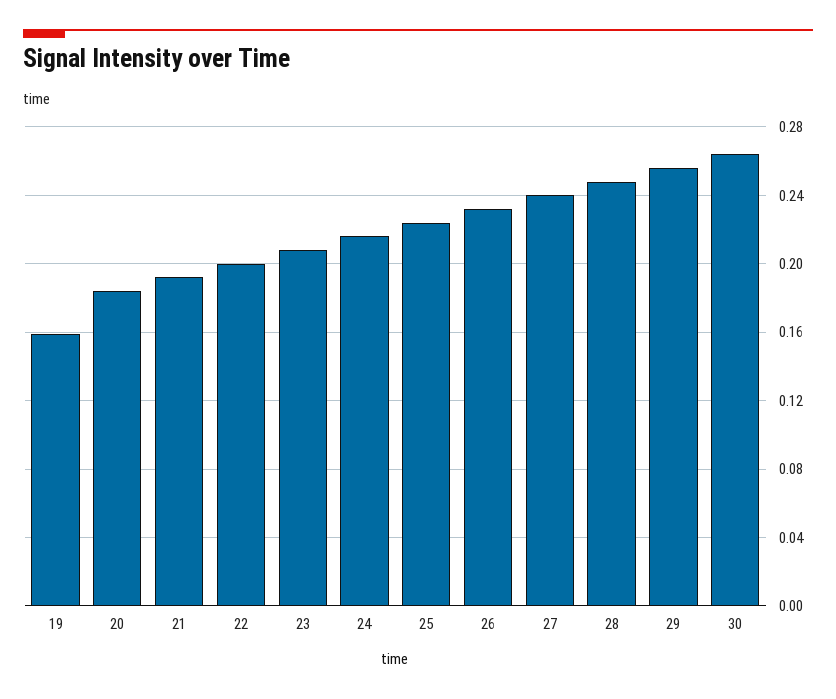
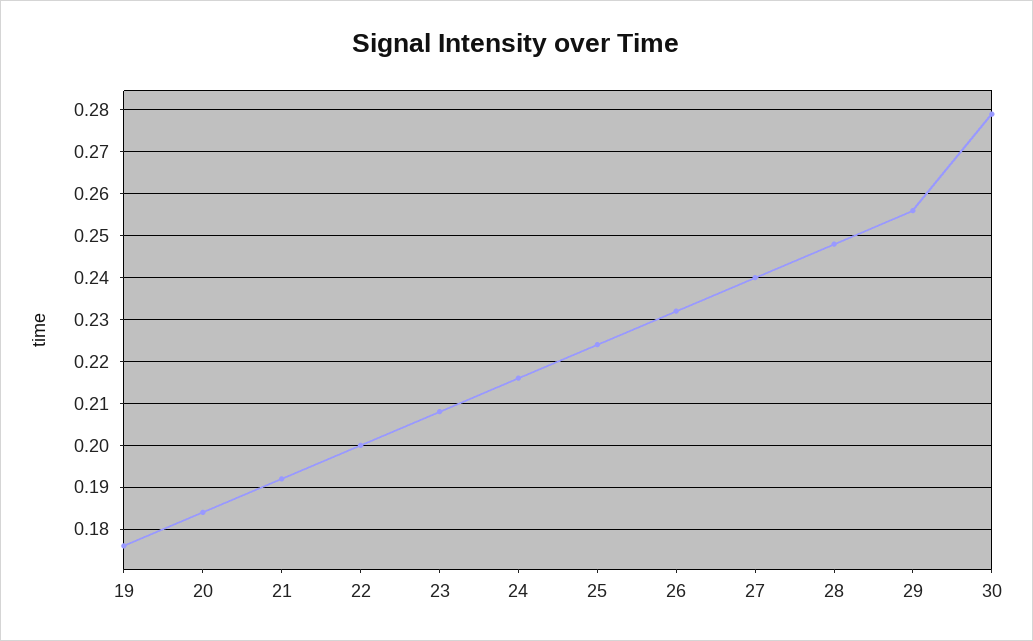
19: 0.16 -> 0.175
30: 0.265 -> 0.28

